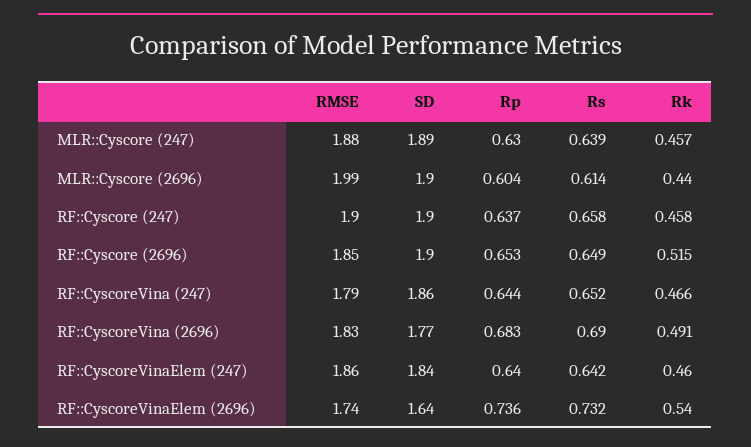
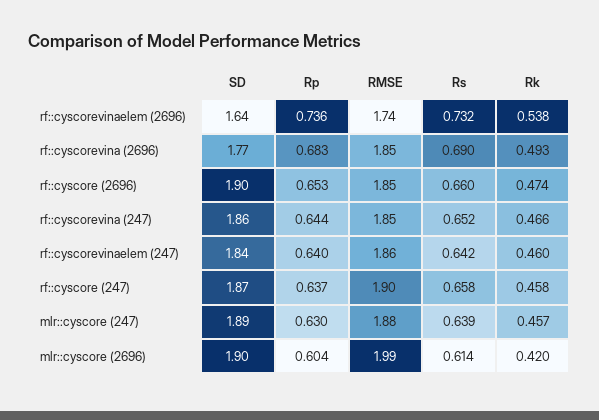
Rk, MLR::Cyscore (2696): 0.44 -> 0.42
SD, RF::Cyscore (247): 1.9 -> 1.87
Rs, RF::Cyscore (2696): 0.649 -> 0.66
Rk, RF::Cyscore (2696): 0.515 -> 0.474
RMSE, RF::CyscoreVina (247): 1.79 -> 1.85
RMSE, RF::CyscoreVina (2696): 1.83 -> 1.85
Rk, RF::CyscoreVina (2696): 0.491 -> 0.493
Rk, RF::CyscoreVinaElem (2696): 0.54 -> 0.538

